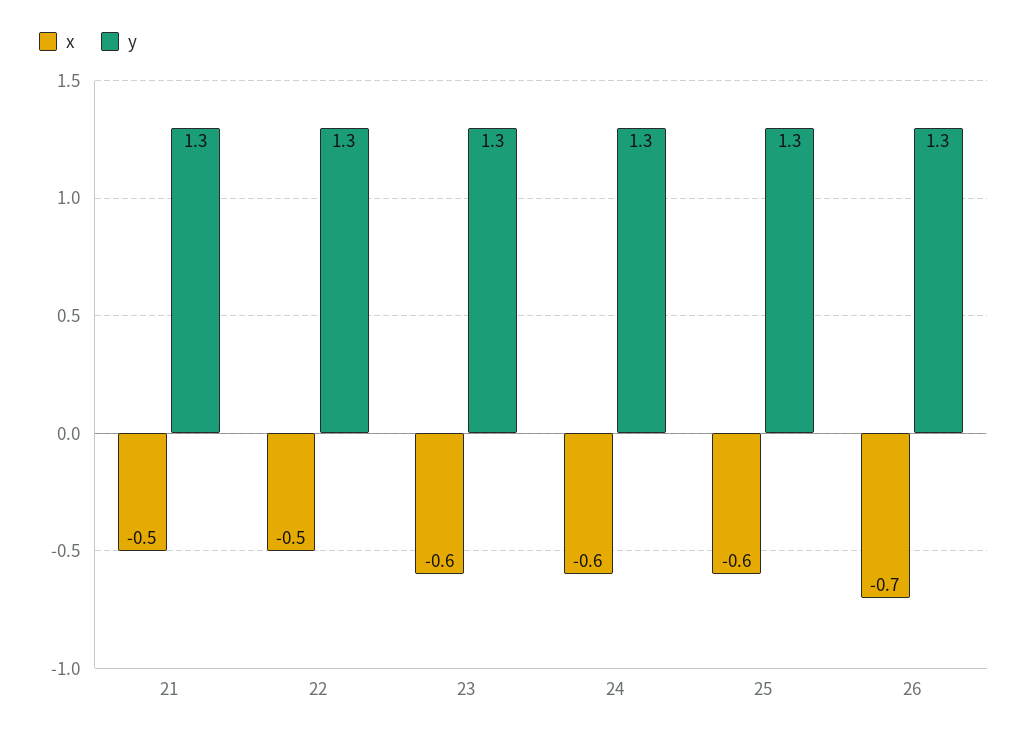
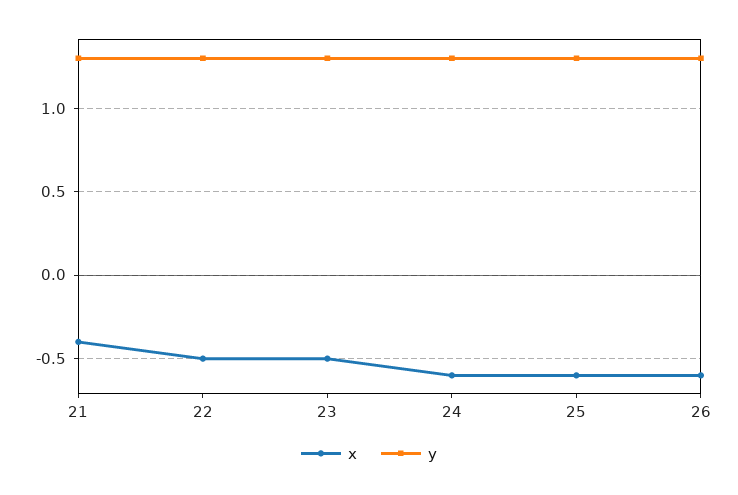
x, 21: -0.5 -> -0.4
x, 23: -0.6 -> -0.5
x, 26: -0.7 -> -0.6

